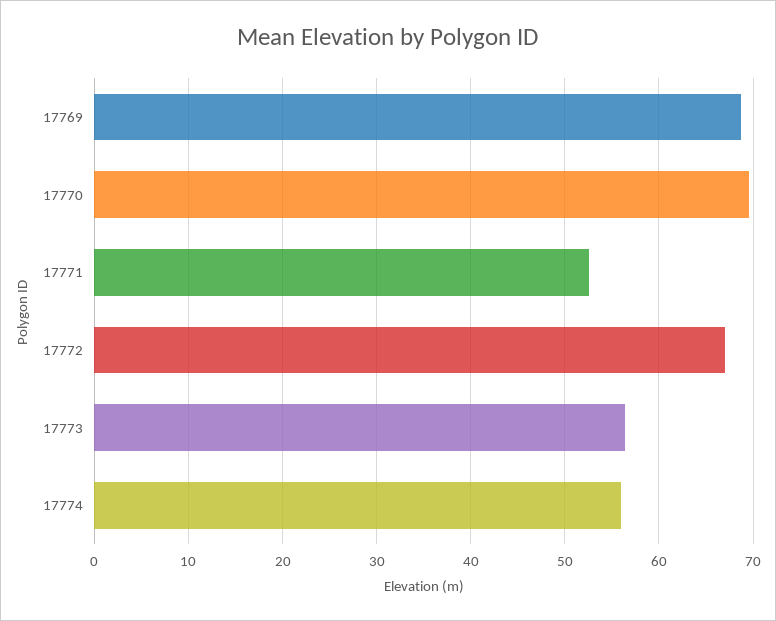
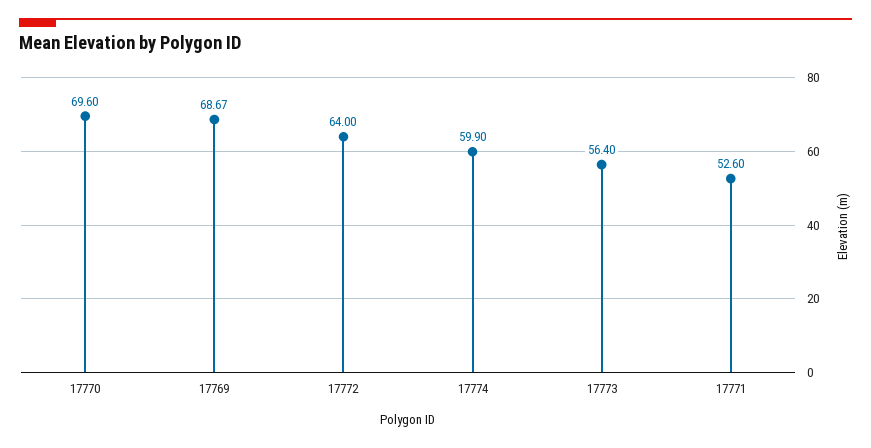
17772: 67 -> 64
17774: 56 -> 59.9

